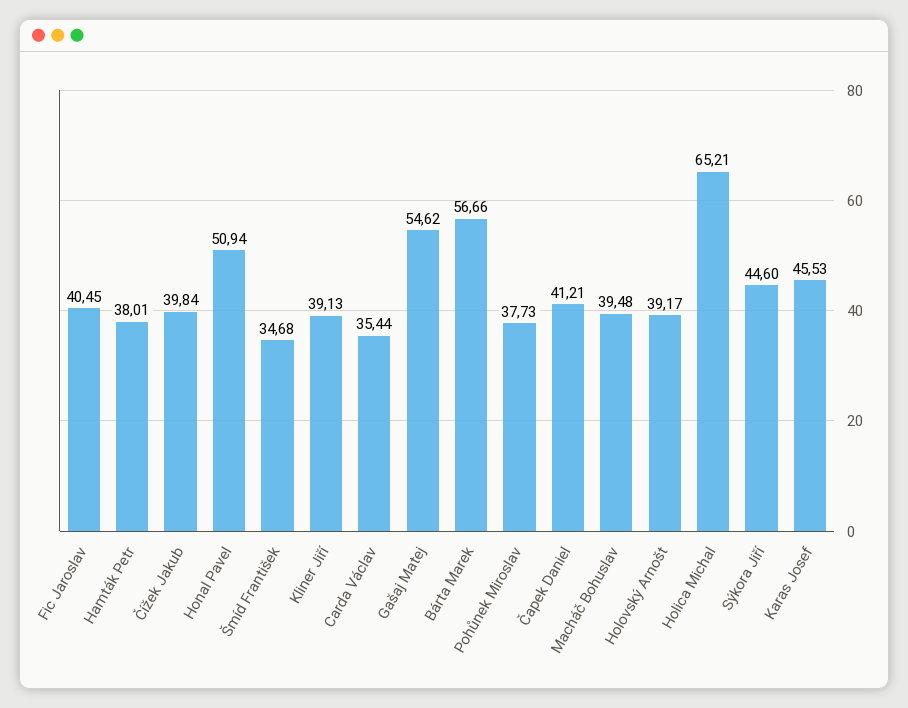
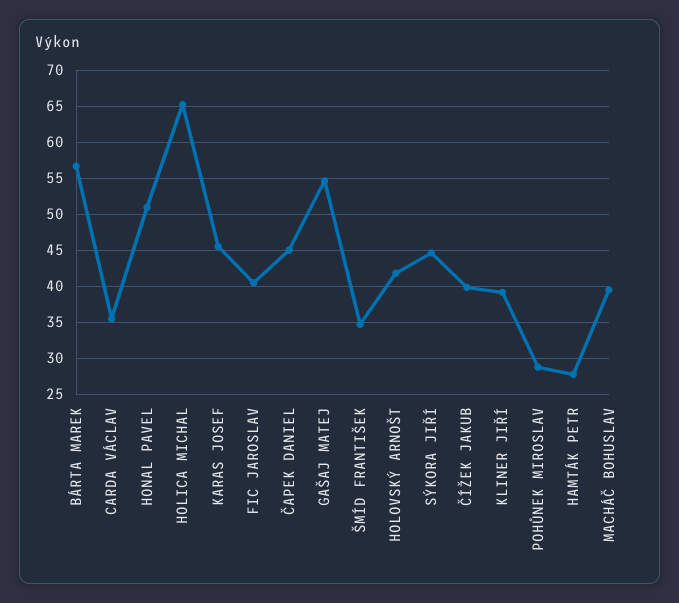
Hamták Petr: 38.01 -> 28
Pohůnek Miroslav: 37.73 -> 29
Čapek Daniel: 41.21 -> 45
Holovský Arnošt: 39.17 -> 42

